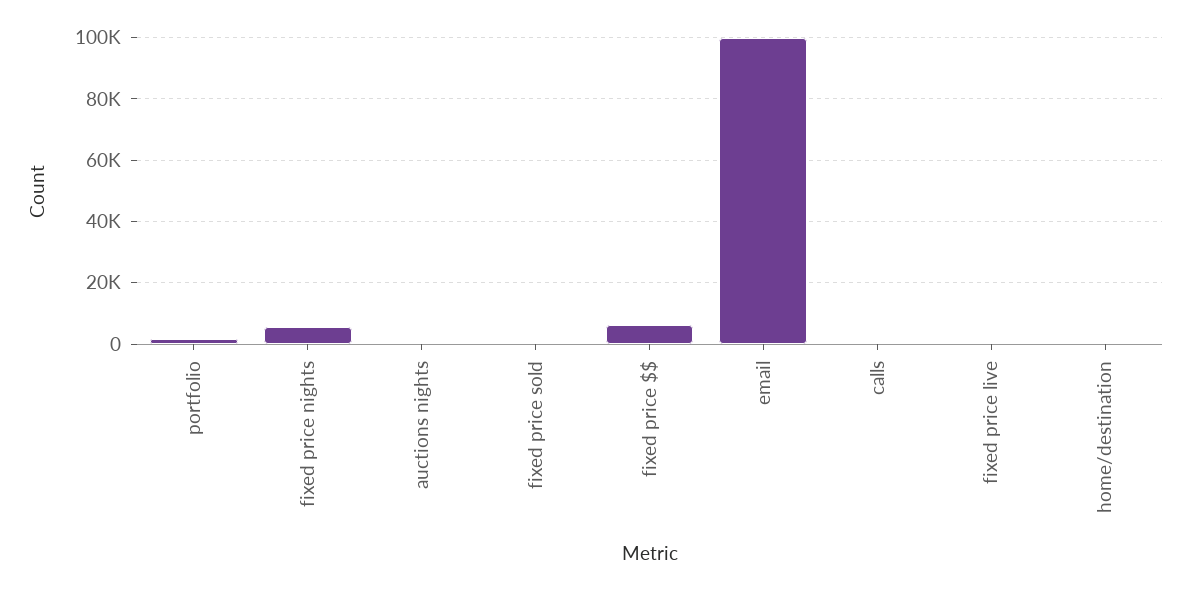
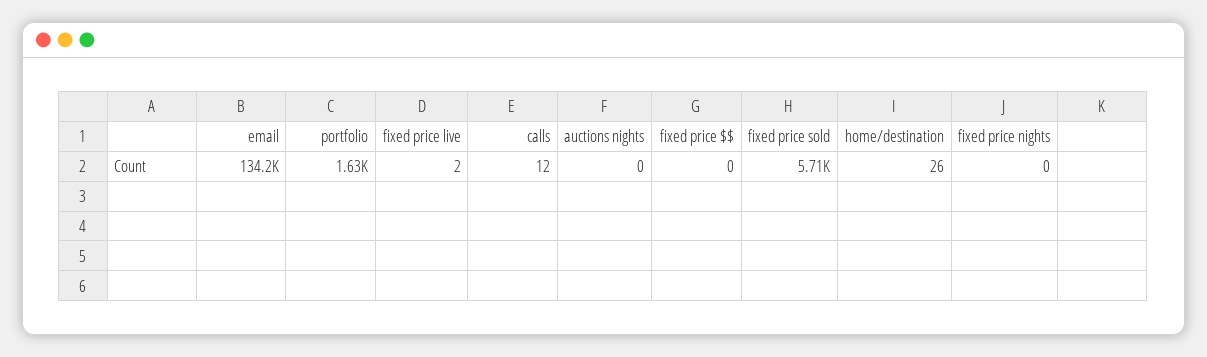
fixed price nights: 6000 -> 0
fixed price sold: 0 -> 5710
fixed price $$: 6000 -> 0
email: 100000 -> 134200

